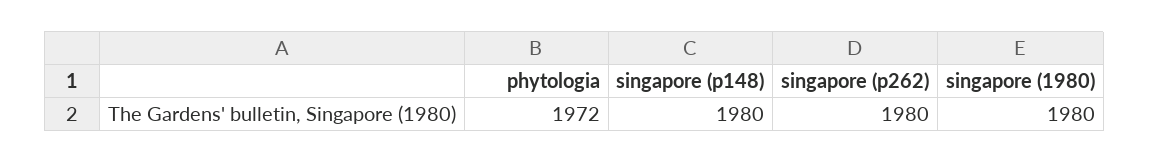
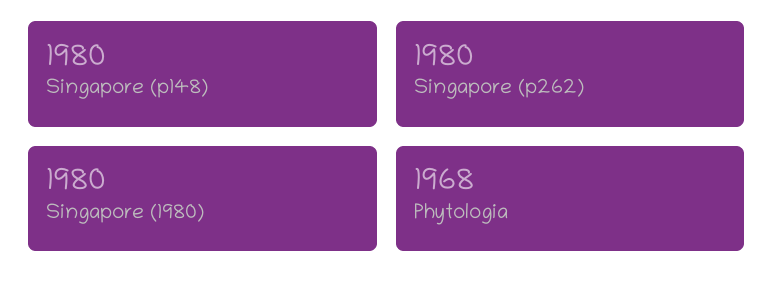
phytologia: 1972 -> 1968

